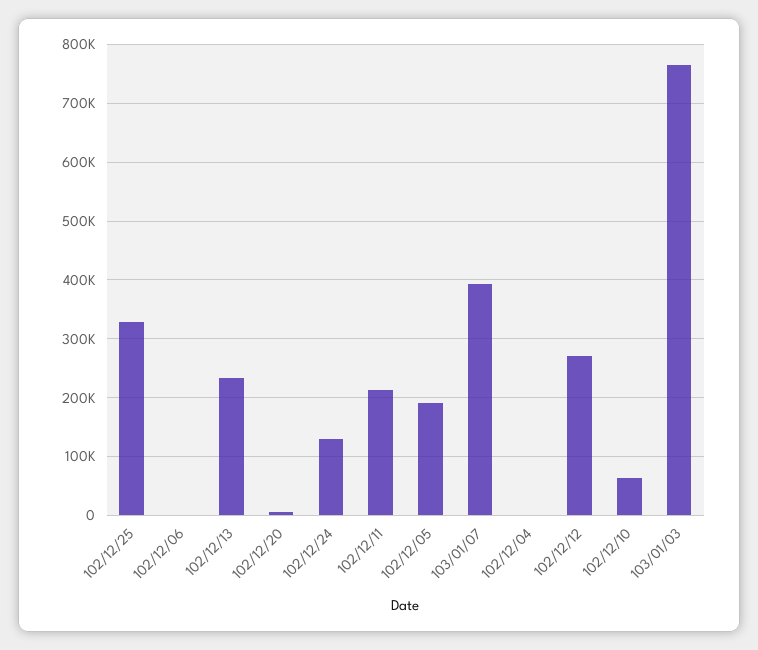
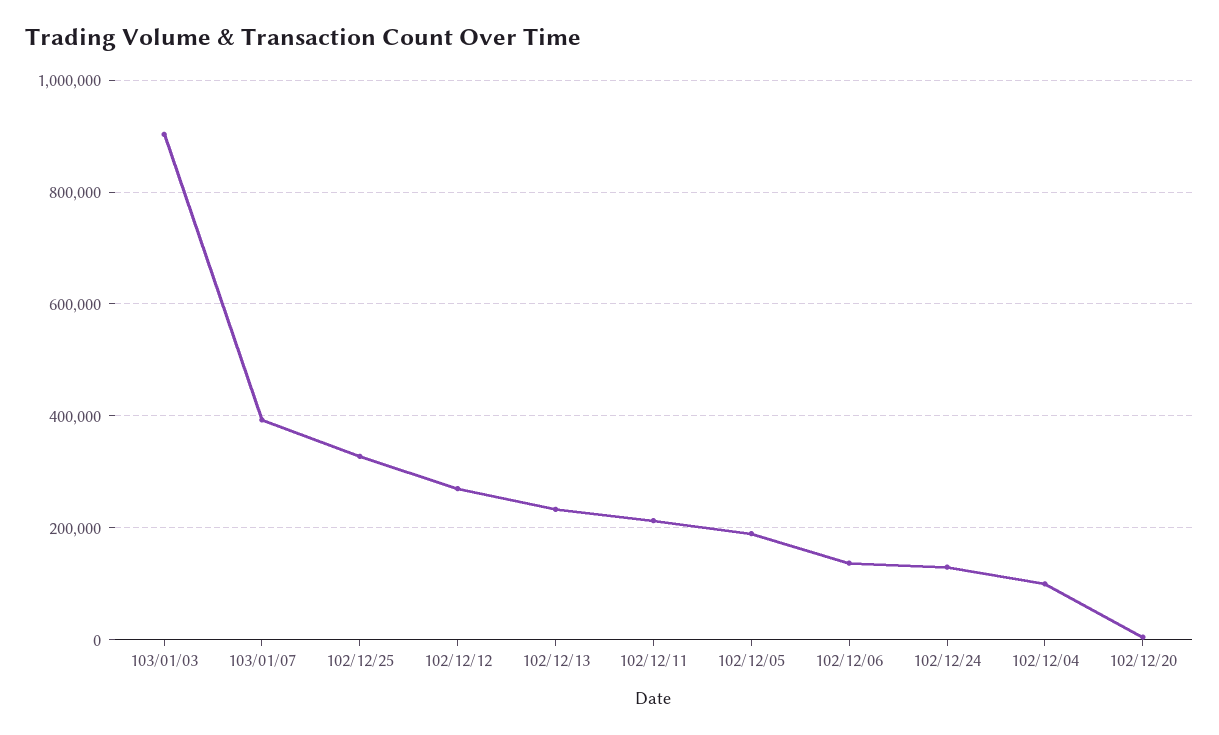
102/12/06: 0 -> 140000
102/12/04: 0 -> 100000
102/12/10: 60000 -> none
103/01/03: 760000 -> 900000

